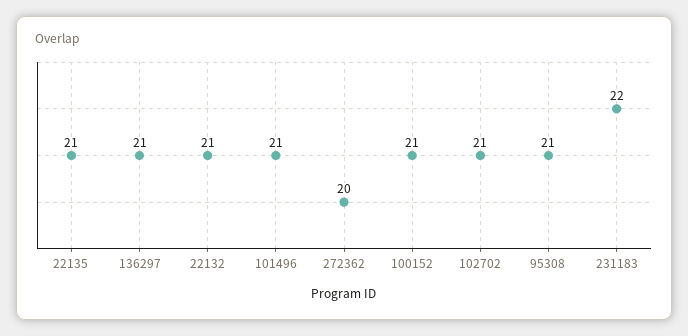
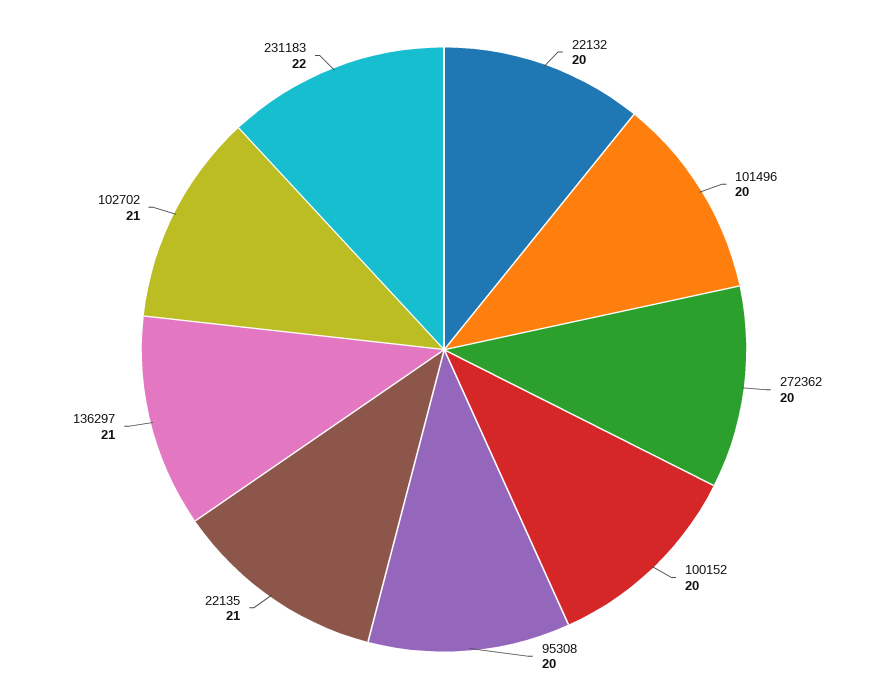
22132: 21 -> 20
101496: 21 -> 20
100152: 21 -> 20
95308: 21 -> 20

